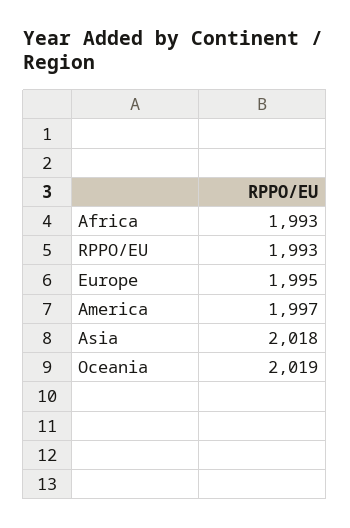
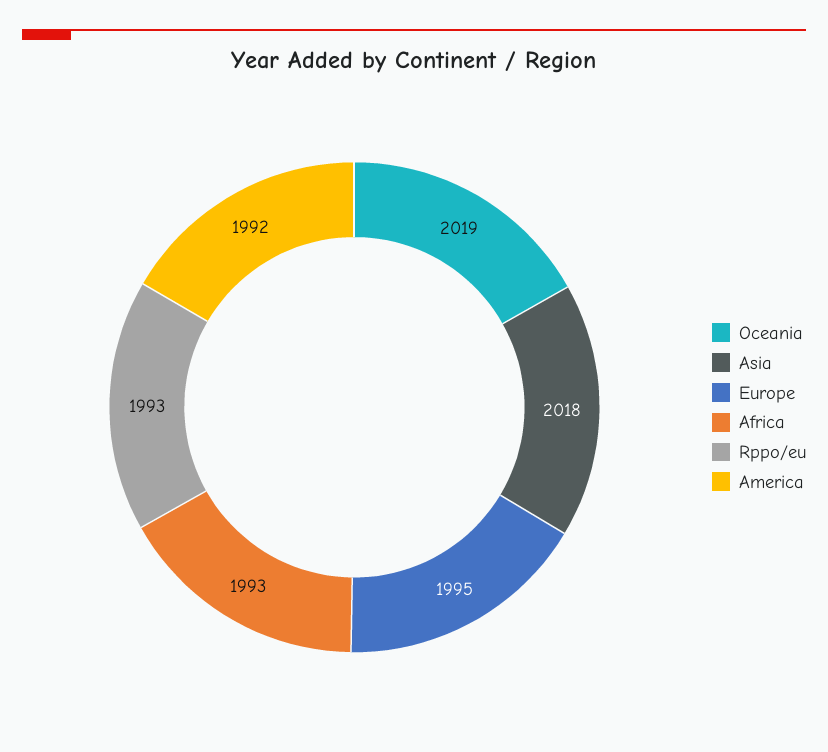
America: 1997 -> 1992

